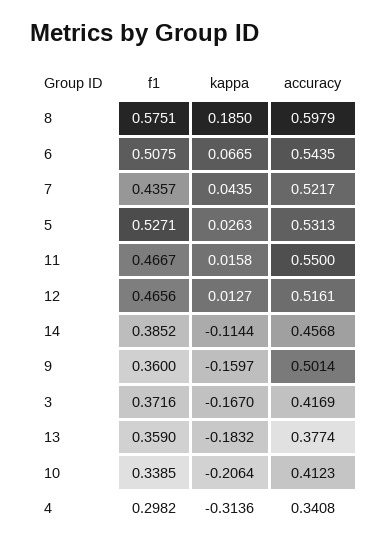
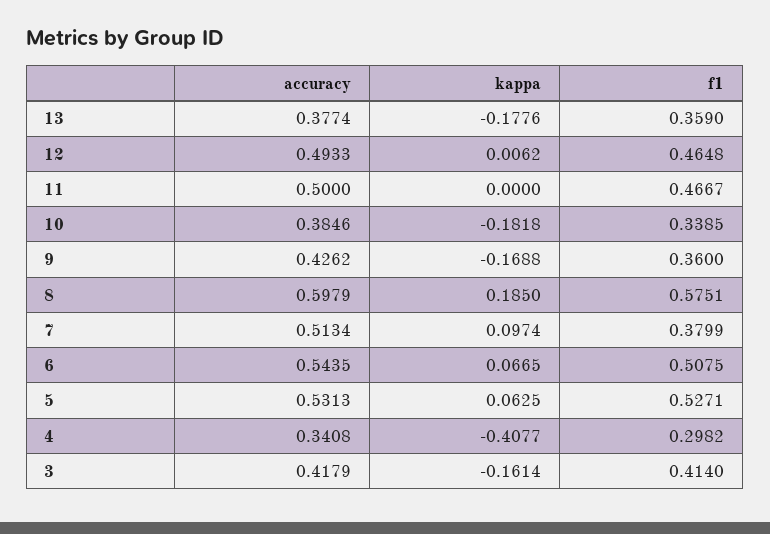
f1, 7: 0.4357 -> 0.3799
kappa, 7: 0.0435 -> 0.0974
accuracy, 7: 0.5217 -> 0.5134
kappa, 5: 0.0263 -> 0.0625
kappa, 11: 0.0158 -> 0
accuracy, 11: 0.55 -> 0.5
f1, 12: 0.4656 -> 0.4648
kappa, 12: 0.0127 -> 0.0062
accuracy, 12: 0.5161 -> 0.4933
f1, 14: 0.3852 -> none
kappa, 14: -0.1144 -> none
accuracy, 14: 0.4568 -> none
kappa, 9: -0.1597 -> -0.1688
accuracy, 9: 0.5014 -> 0.4262
f1, 3: 0.3716 -> 0.414
kappa, 3: -0.167 -> -0.1614
accuracy, 3: 0.4169 -> 0.4179
kappa, 13: -0.1832 -> -0.1776
kappa, 10: -0.2064 -> -0.1818
accuracy, 10: 0.4123 -> 0.3846
kappa, 4: -0.3136 -> -0.4077

